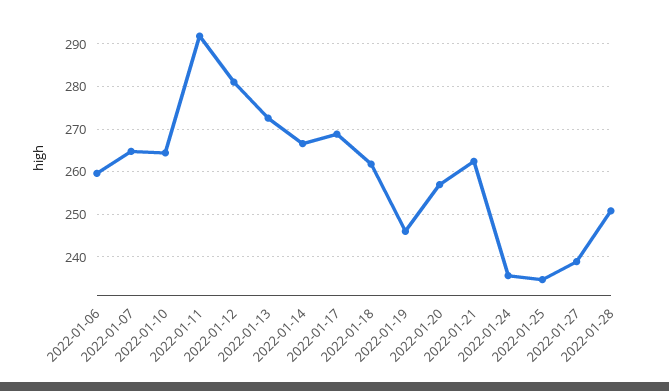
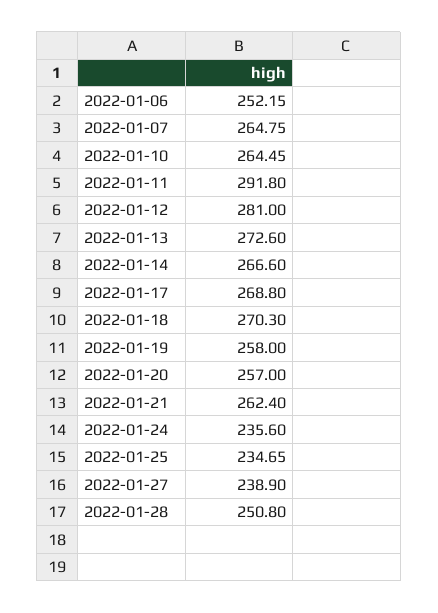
2022-01-06: 260 -> 252.15
2022-01-18: 262 -> 270.3
2022-01-19: 246 -> 258

